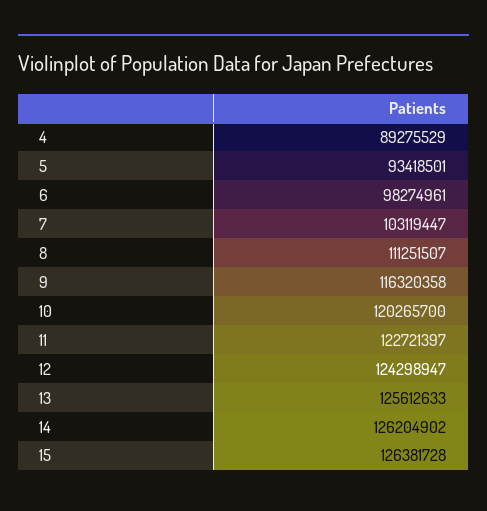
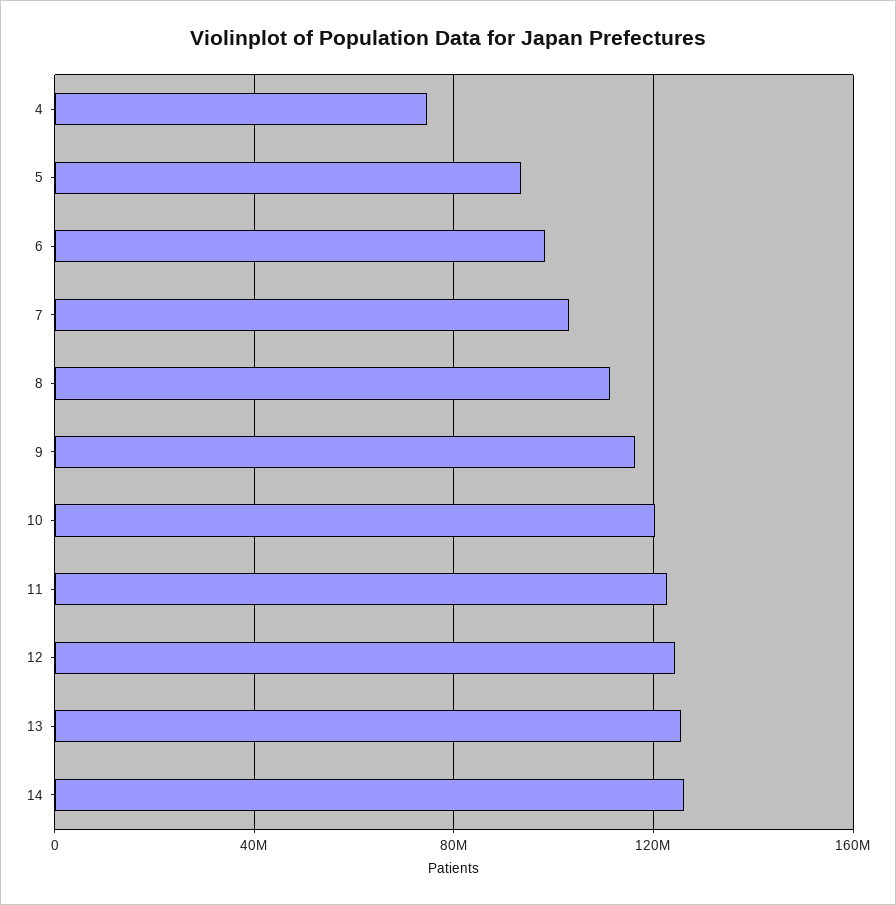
4: 89275529 -> 75000000
15: 126381728 -> none

